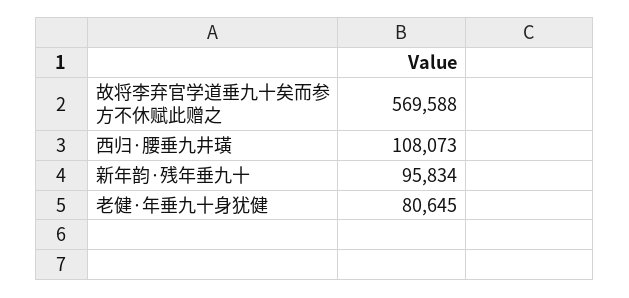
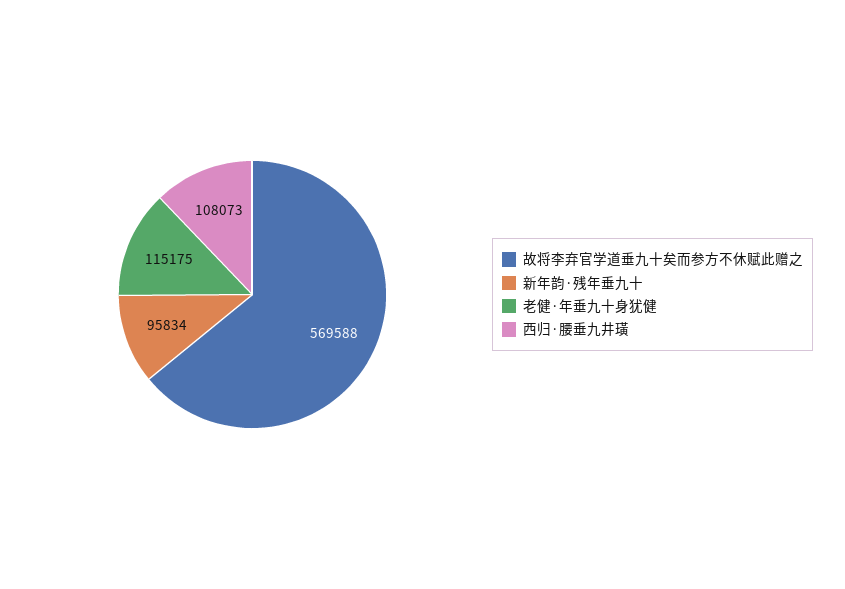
老健·年垂九十身犹健: 80645 -> 115175

